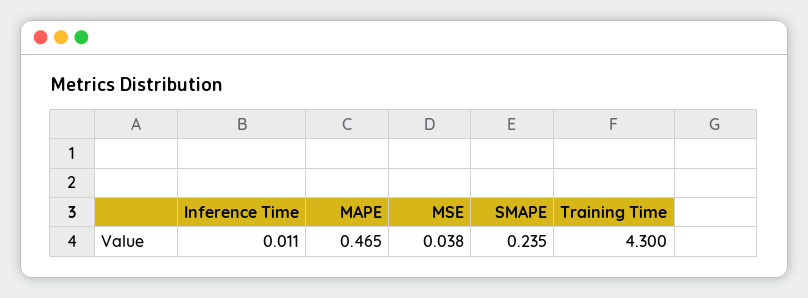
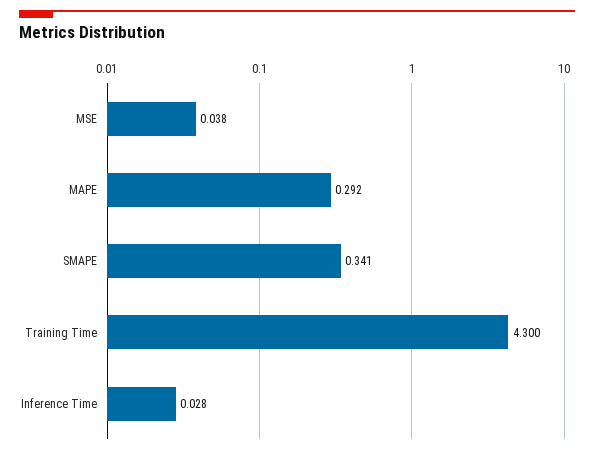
Inference Time: 0.011 -> 0.028
MAPE: 0.465 -> 0.292
SMAPE: 0.235 -> 0.341

